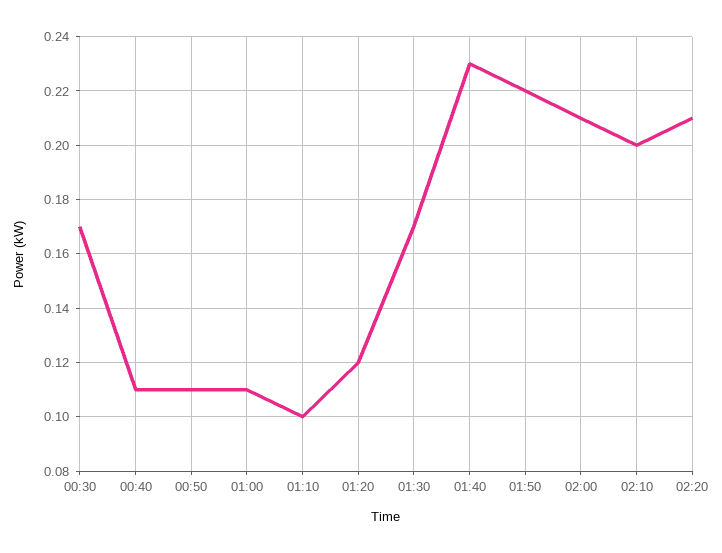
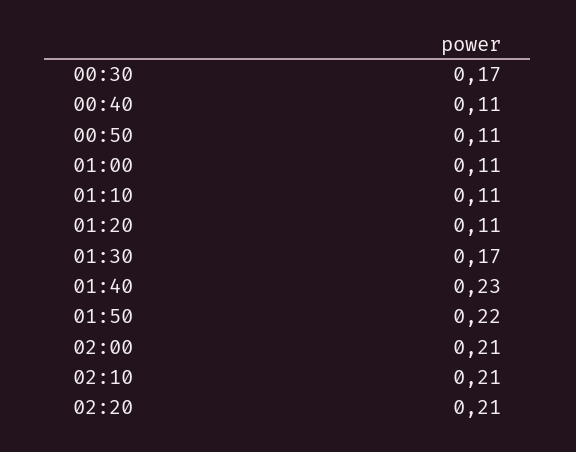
01:10: 0.1 -> 0.11
01:20: 0.12 -> 0.11
02:10: 0.2 -> 0.21

